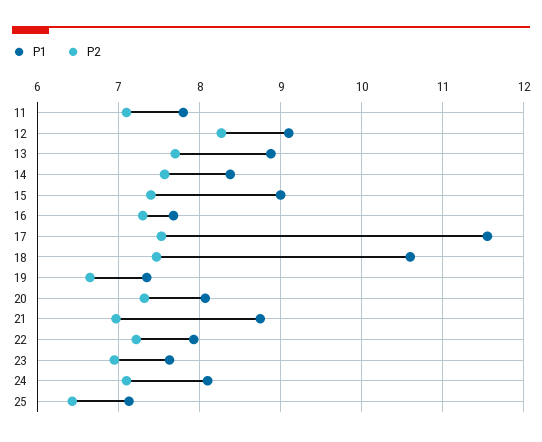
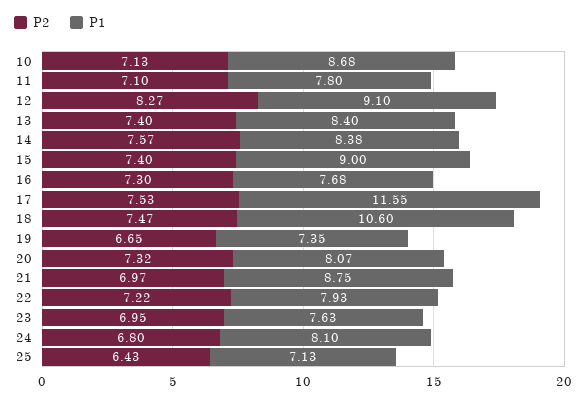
P1, 13: 8.9 -> 8.4
P2, 13: 7.7 -> 7.4
P2, 24: 7.1 -> 6.8
P2, 10: none -> 7.13
P1, 10: none -> 8.68

